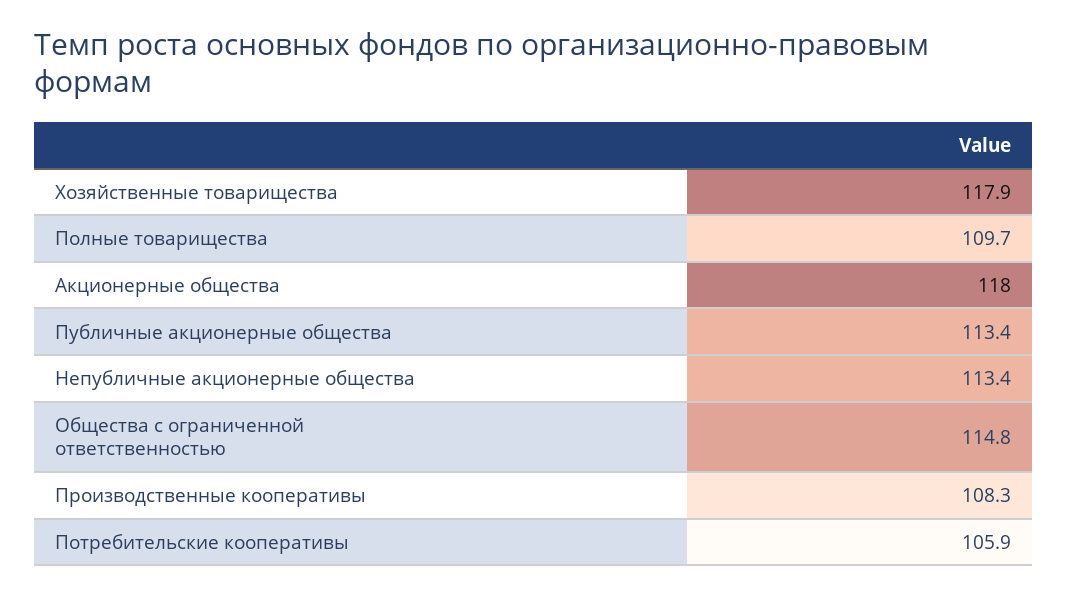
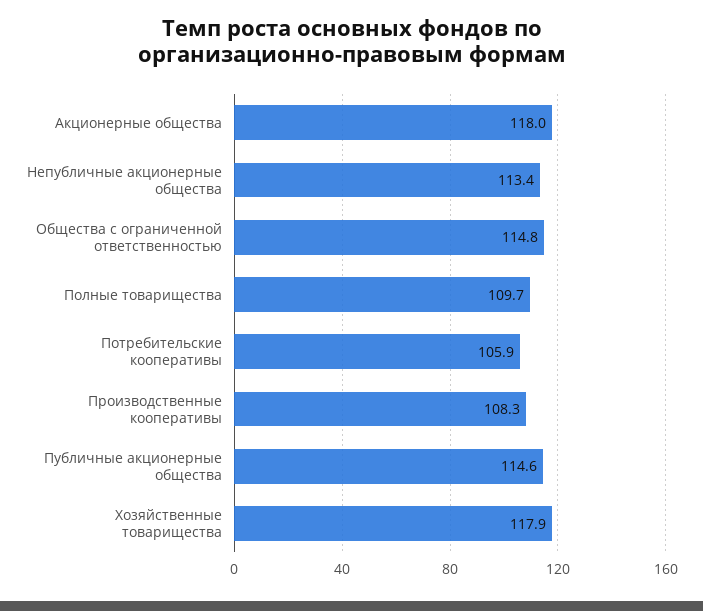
Публичные акционерные общества: 113.4 -> 114.6

